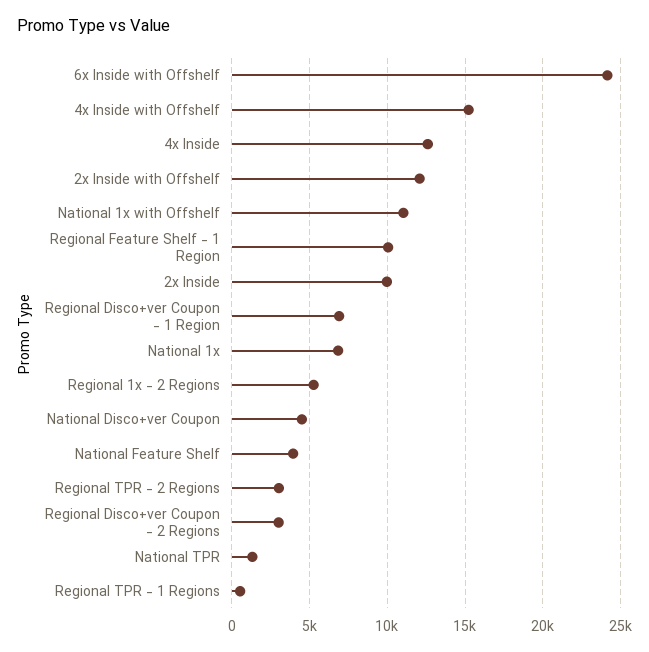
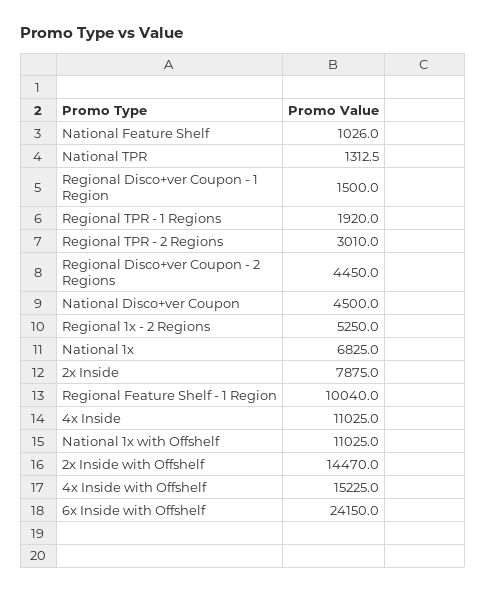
4x Inside: 12500 -> 11025
2x Inside with Offshelf: 12000 -> 14470
2x Inside: 10000 -> 7875
Regional Disco+ver Coupon - 1 Region: 7000 -> 1500
National Feature Shelf: 4000 -> 1026
Regional Disco+ver Coupon - 2 Regions: 3000 -> 4450
Regional TPR - 1 Regions: 500 -> 1920

